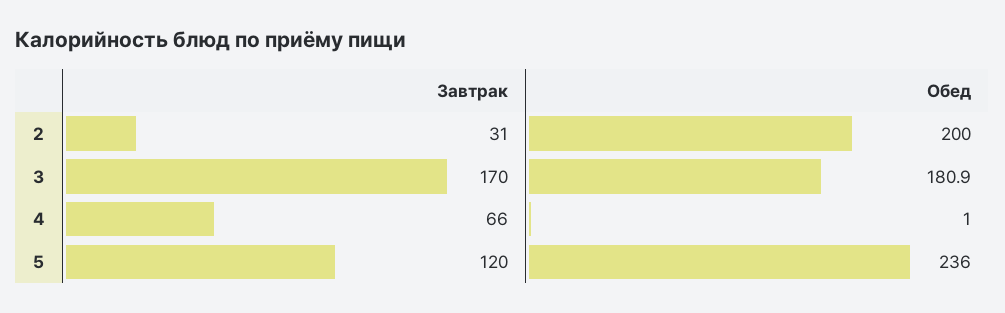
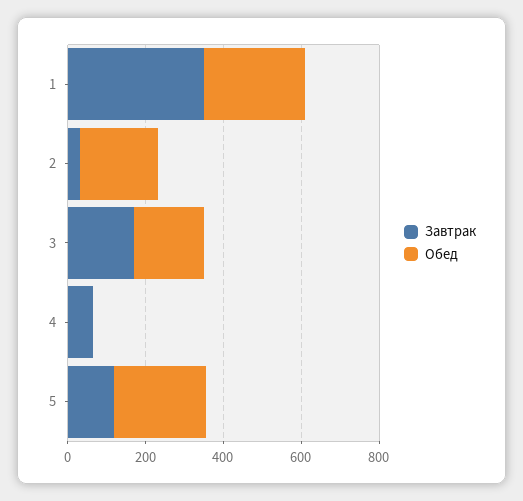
Завтрак, 1: none -> 350
Обед, 1: none -> 250

